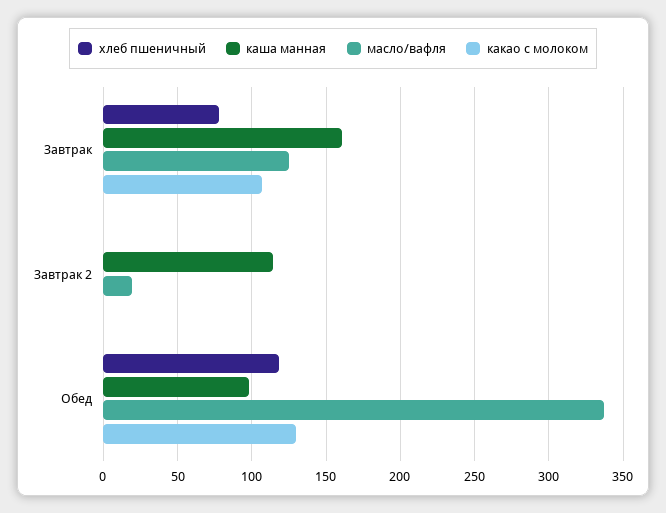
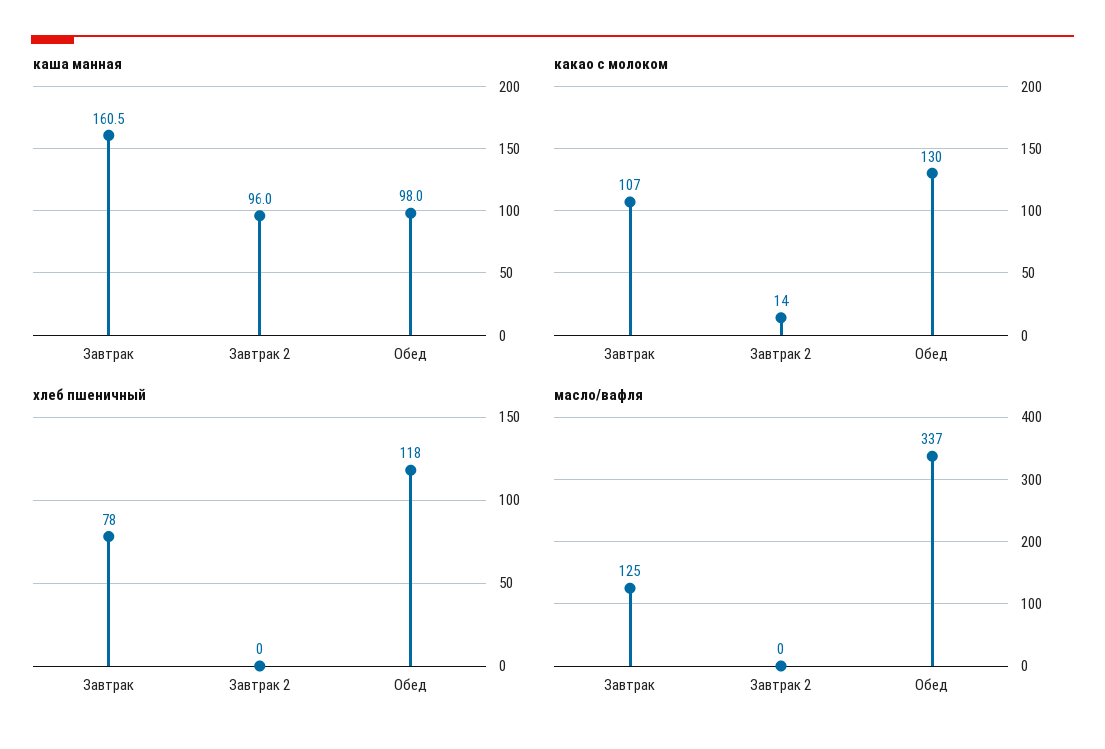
каша манная, Завтрак 2: 115 -> 96
масло/вафля, Завтрак 2: 20 -> 0
какао с молоком, Завтрак 2: 0 -> 14

